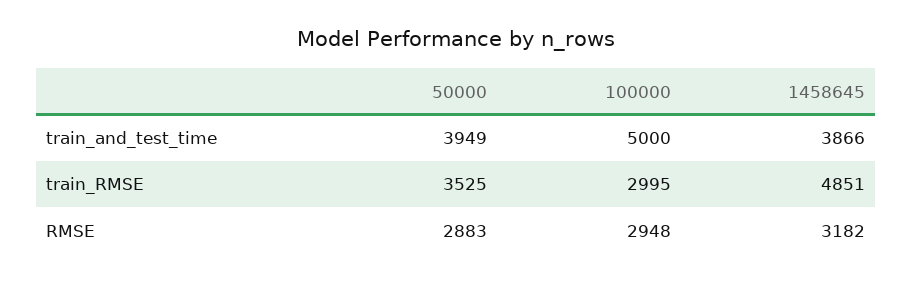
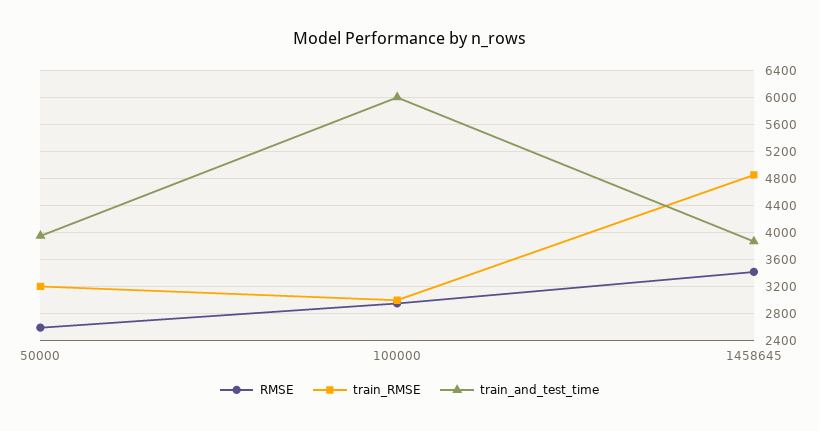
train_and_test_time, 100000: 5000 -> 6000
train_RMSE, 50000: 3525 -> 3200
RMSE, 50000: 2883 -> 2600
RMSE, 1458645: 3182 -> 3400

